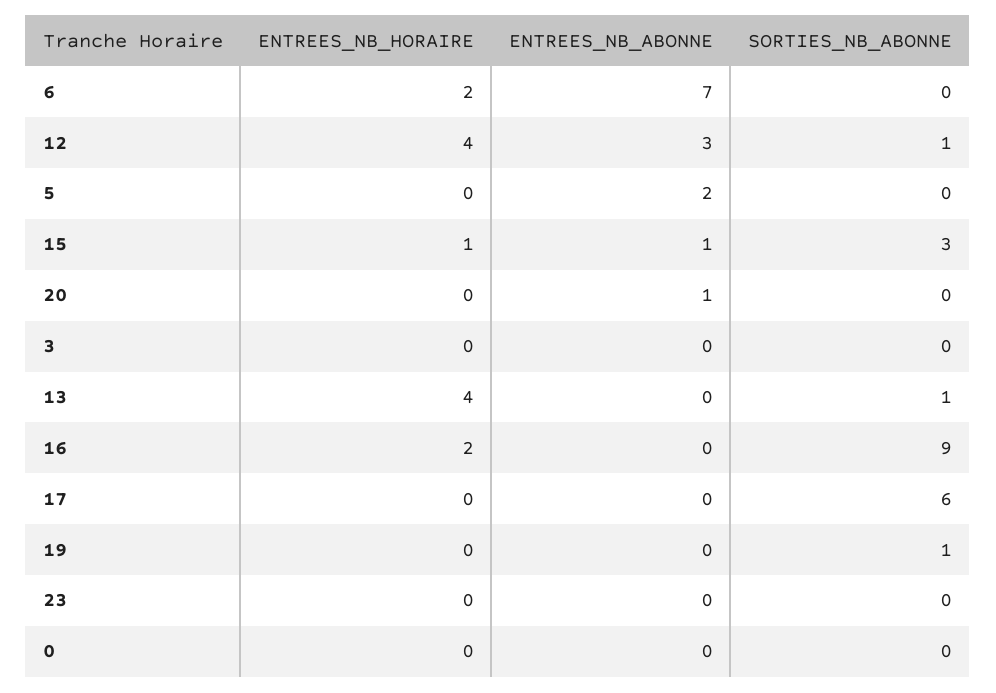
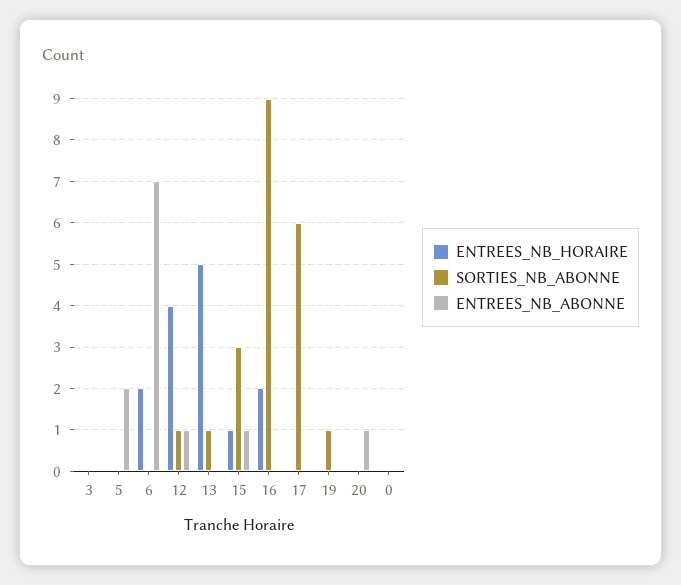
ENTREES_NB_ABONNE, 12: 3 -> 1
ENTREES_NB_HORAIRE, 13: 4 -> 5
ENTREES_NB_HORAIRE, 23: 0 -> none
ENTREES_NB_ABONNE, 23: 0 -> none
SORTIES_NB_ABONNE, 23: 0 -> none

